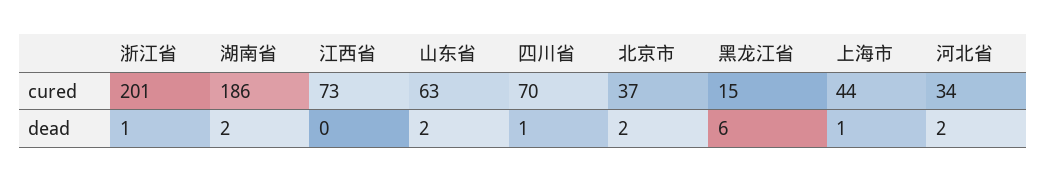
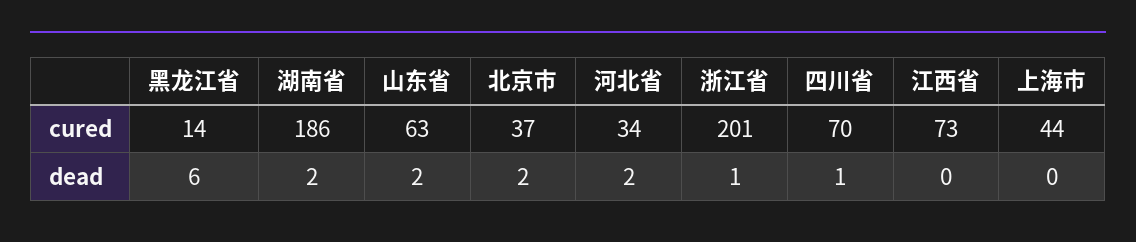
黑龙江省, cured: 15 -> 14
上海市, dead: 1 -> 0

